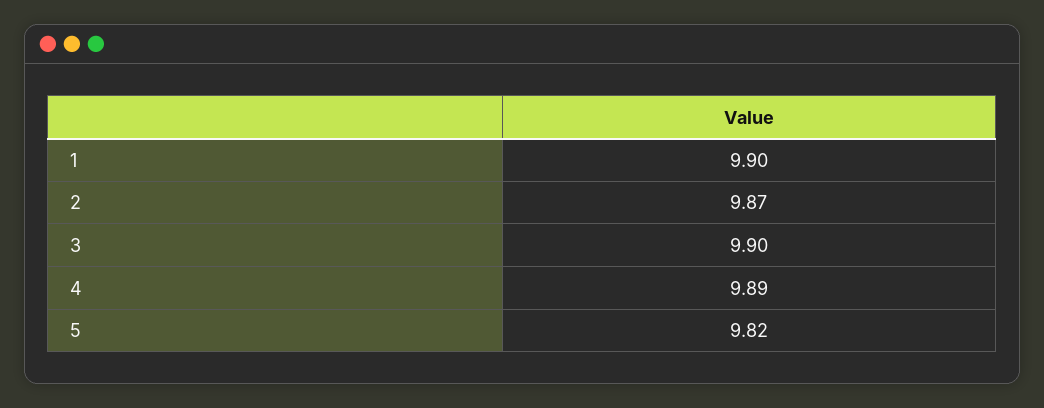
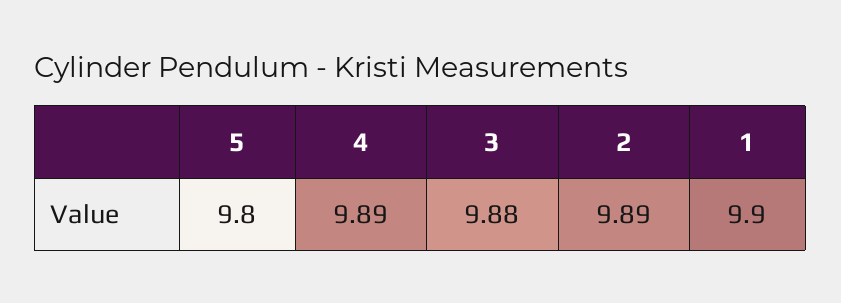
2: 9.87 -> 9.89
3: 9.9 -> 9.88
5: 9.82 -> 9.8

